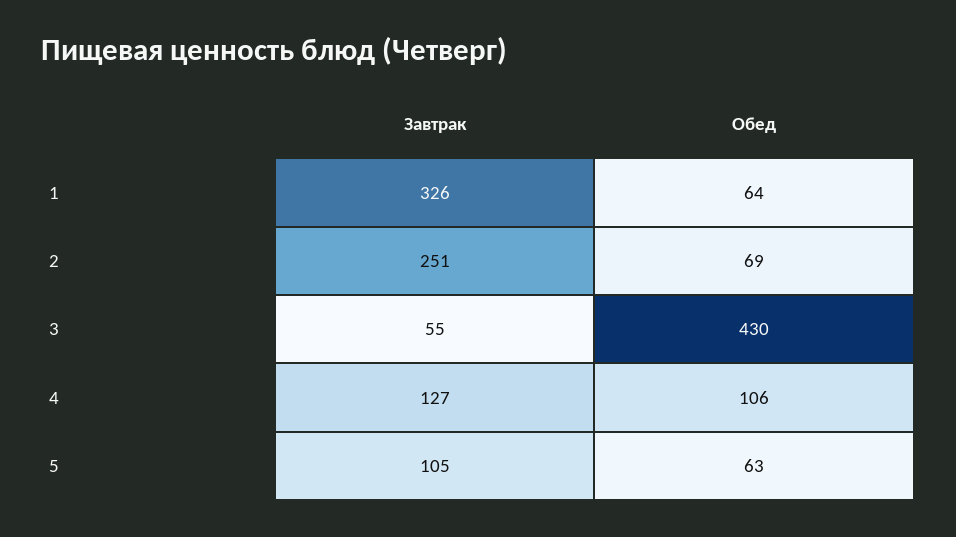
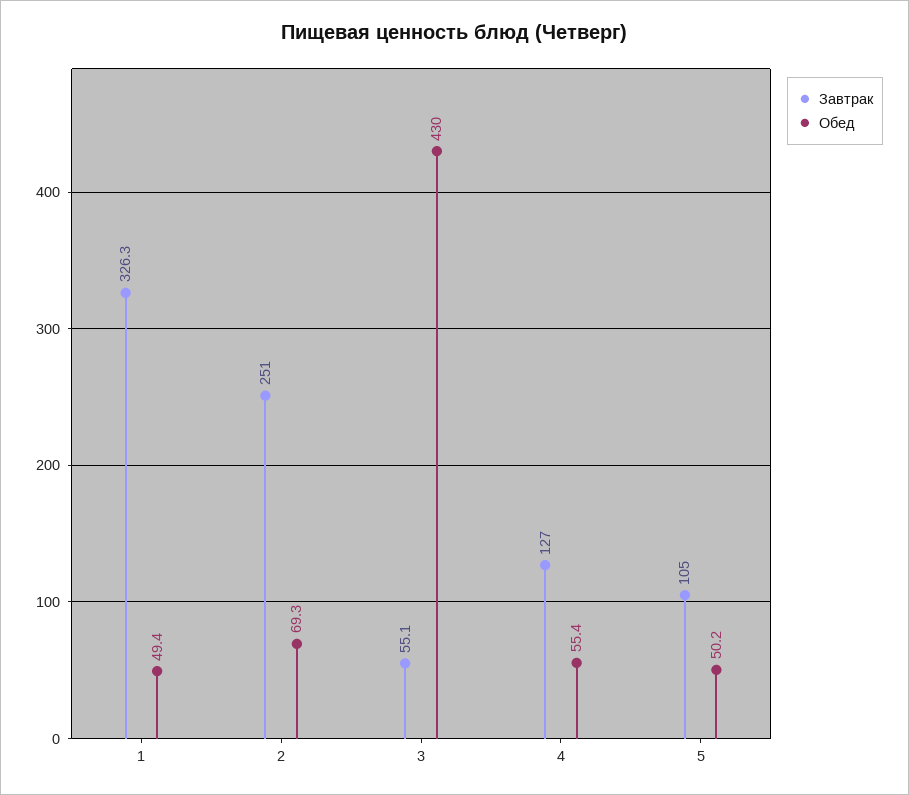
Обед, 1: 64 -> 49.4
Обед, 4: 106 -> 55.4
Обед, 5: 63 -> 50.2

